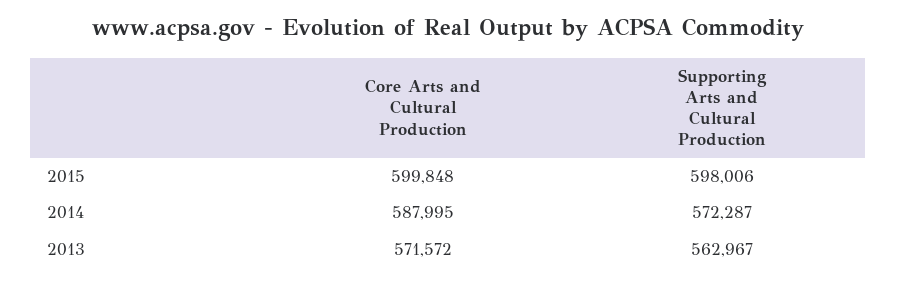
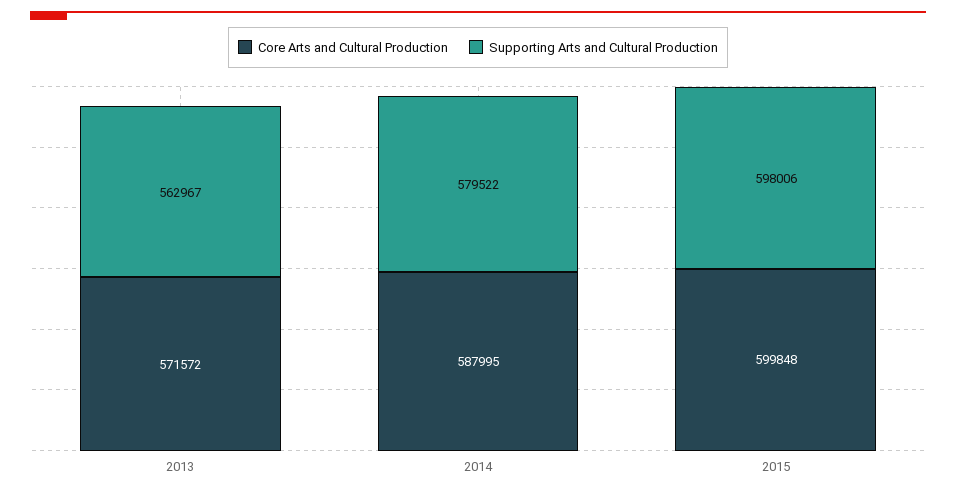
Supporting Arts and Cultural Production, 2014: 572287 -> 579522

